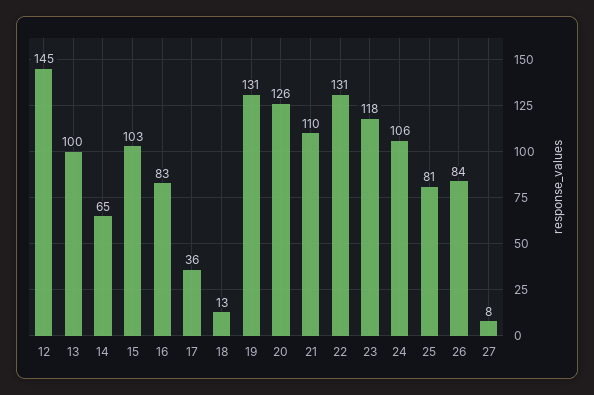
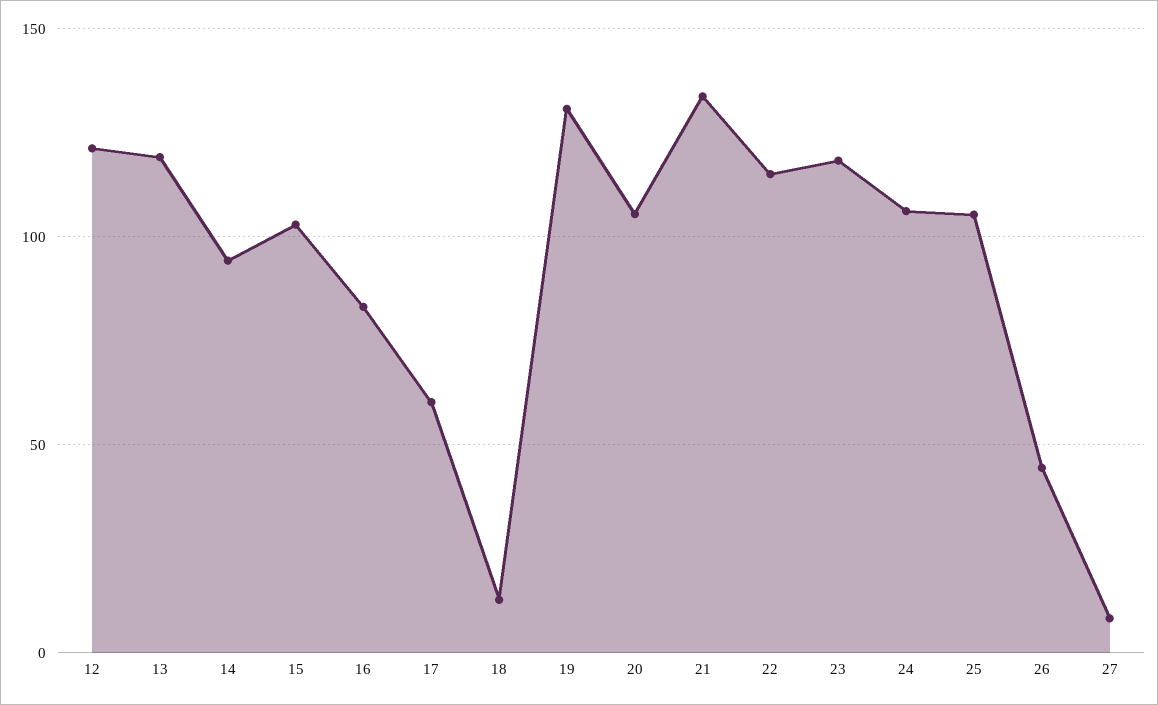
12: 145 -> 120
13: 100 -> 120
14: 65 -> 95
17: 36 -> 60
20: 126 -> 105
21: 110 -> 135
22: 131 -> 115
25: 81 -> 105
26: 84 -> 45

